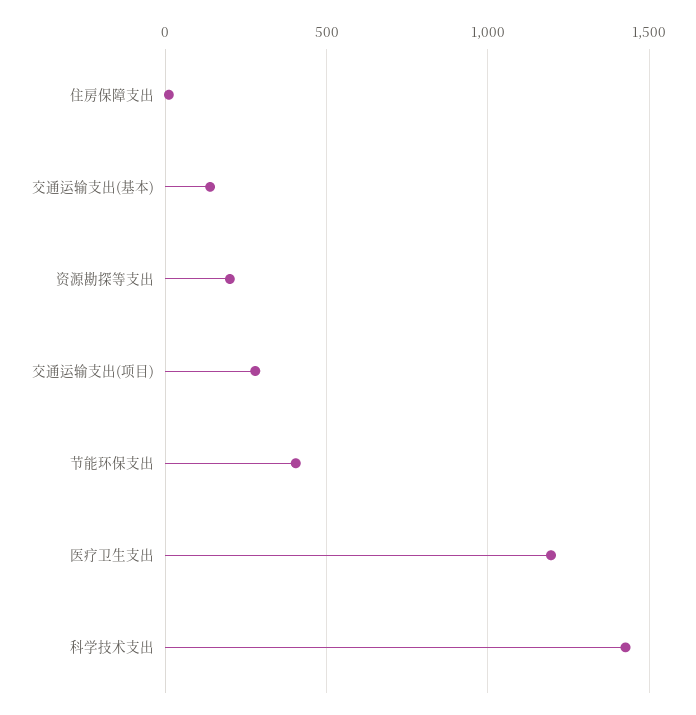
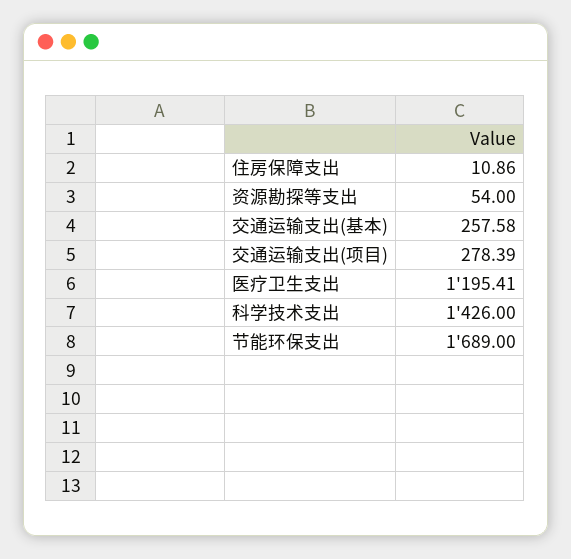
交通运输支出(基本): 150 -> 257.58
资源勘探等支出: 200 -> 54
节能环保支出: 400 -> 1689

